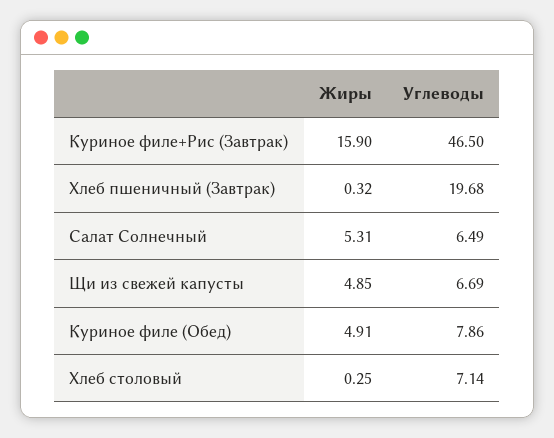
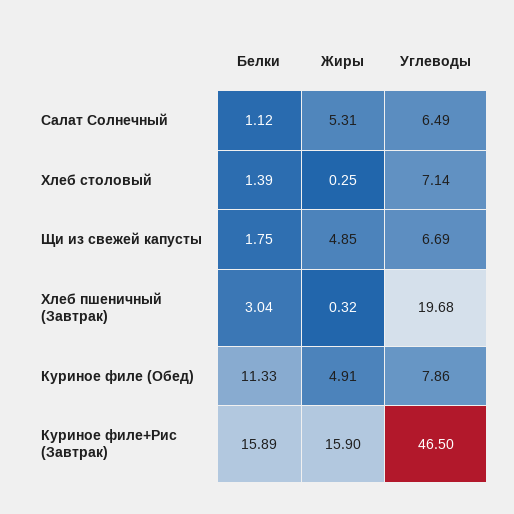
Белки, Салат Солнечный: none -> 1.12
Белки, Хлеб столовый: none -> 1.39
Белки, Щи из свежей капусты: none -> 1.75
Белки, Хлеб пшеничный (Завтрак): none -> 3.04
Белки, Куриное филе (Обед): none -> 11.33
Белки, Куриное филе+Рис (Завтрак): none -> 15.89

